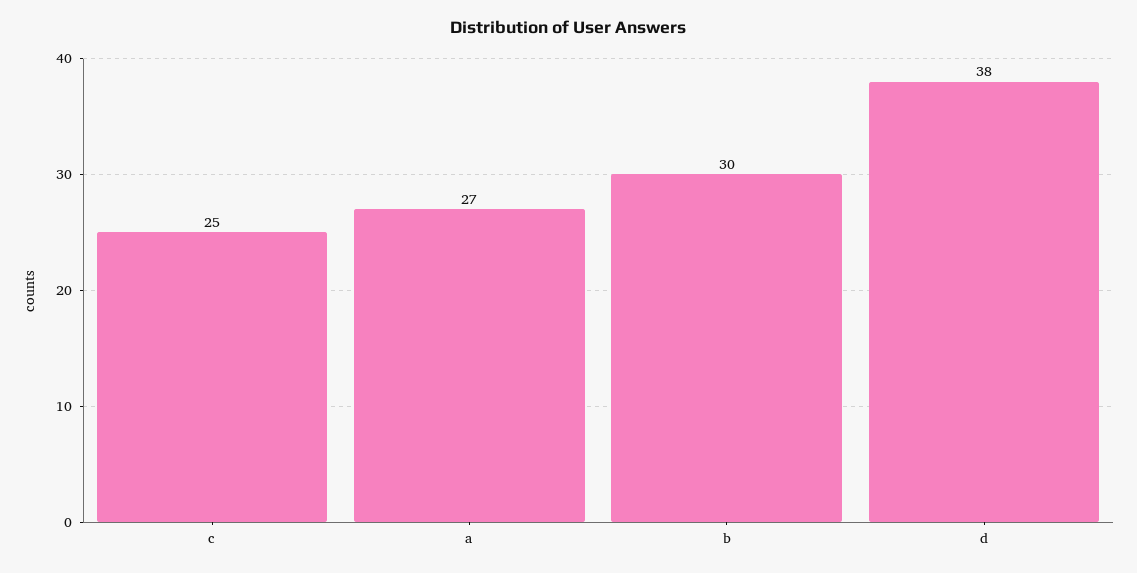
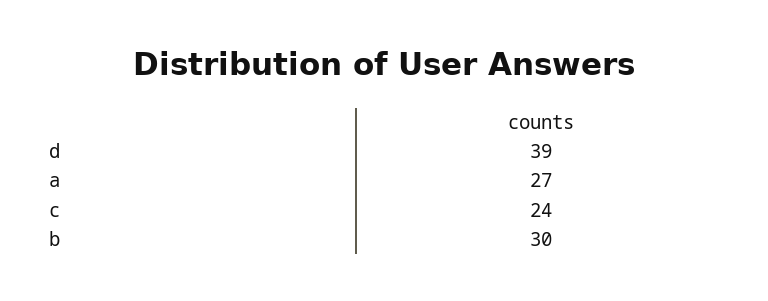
c: 25 -> 24
d: 38 -> 39

